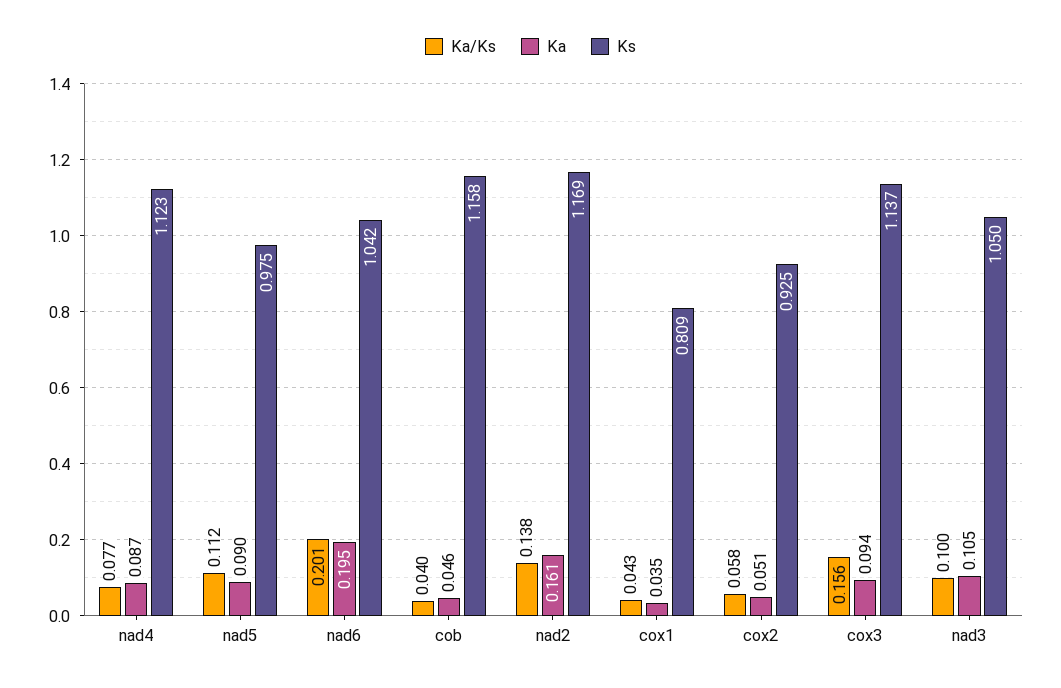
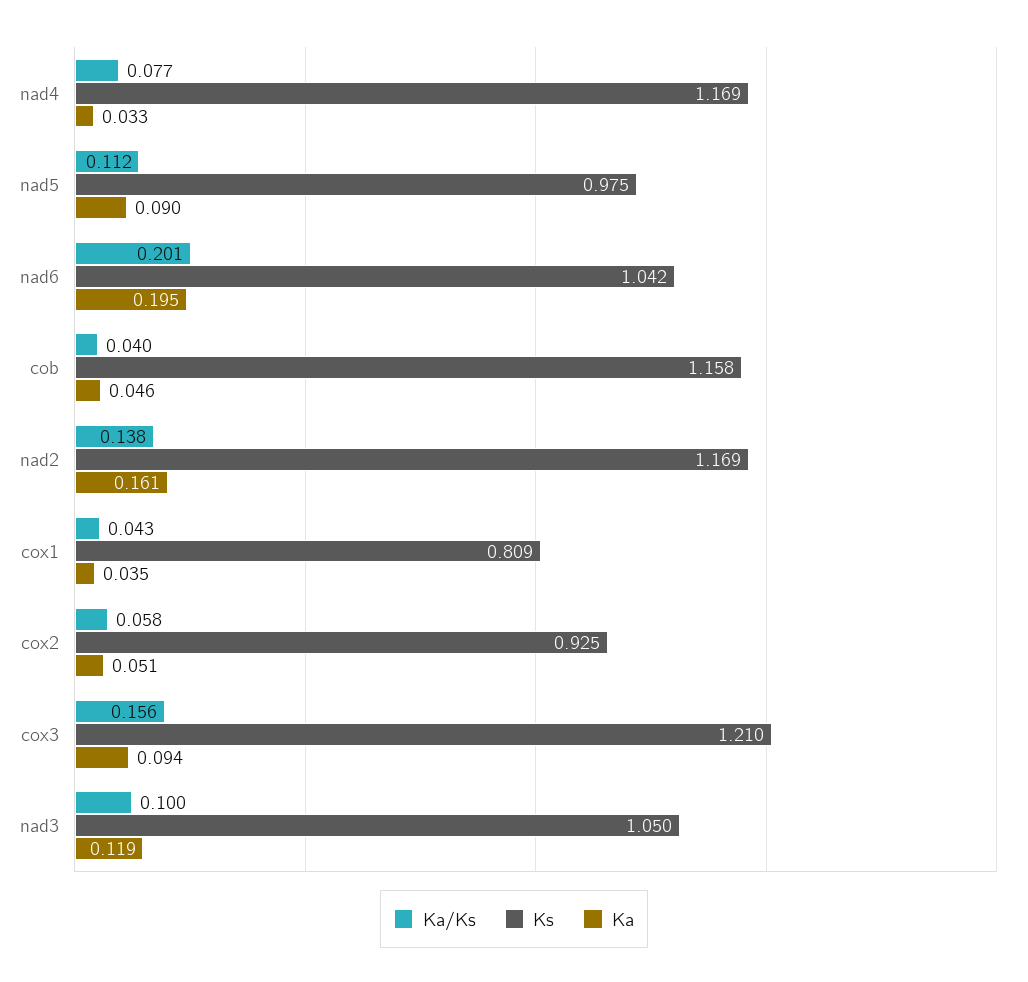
Ka, nad4: 0.087 -> 0.033
Ks, nad4: 1.123 -> 1.169
Ks, cox3: 1.137 -> 1.21
Ka, nad3: 0.105 -> 0.119

